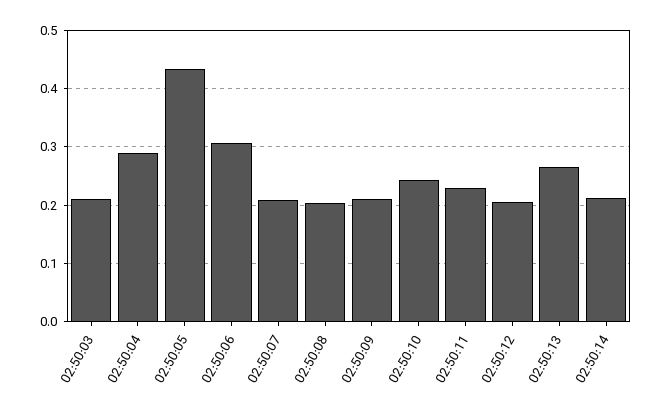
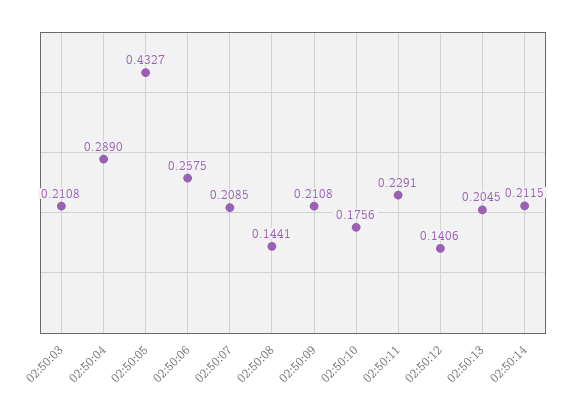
02:50:06: 0.3 -> 0.2575
02:50:08: 0.2 -> 0.1441
02:50:10: 0.24 -> 0.1756
02:50:12: 0.2 -> 0.1406
02:50:13: 0.26 -> 0.2045

